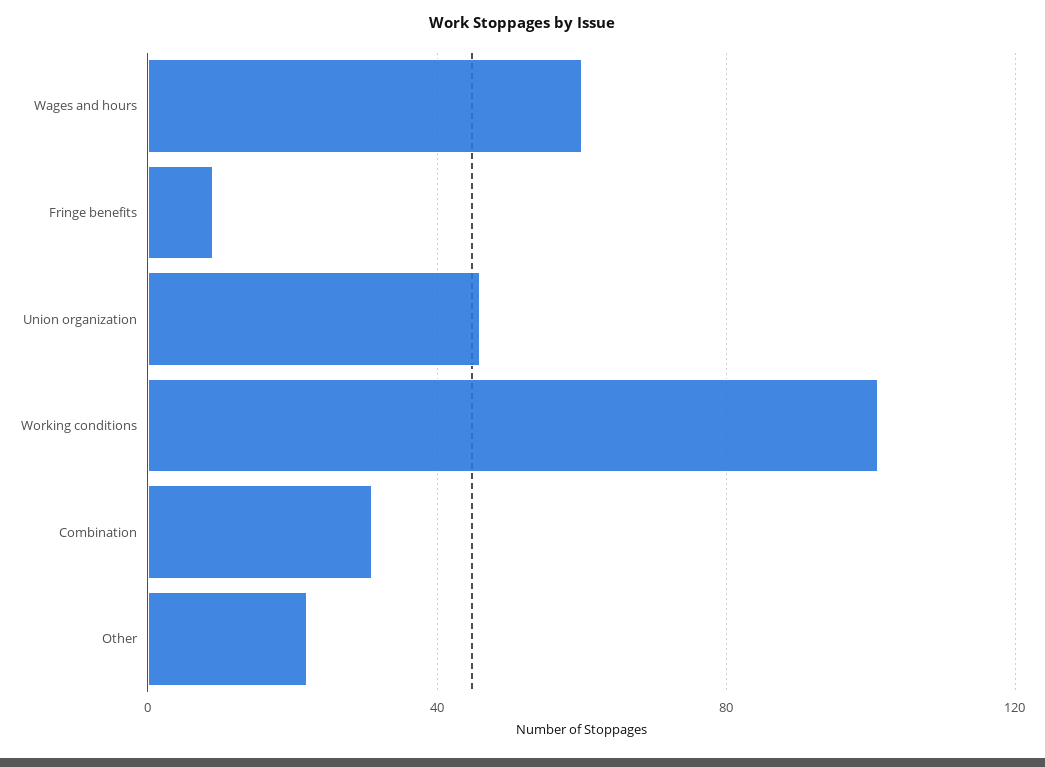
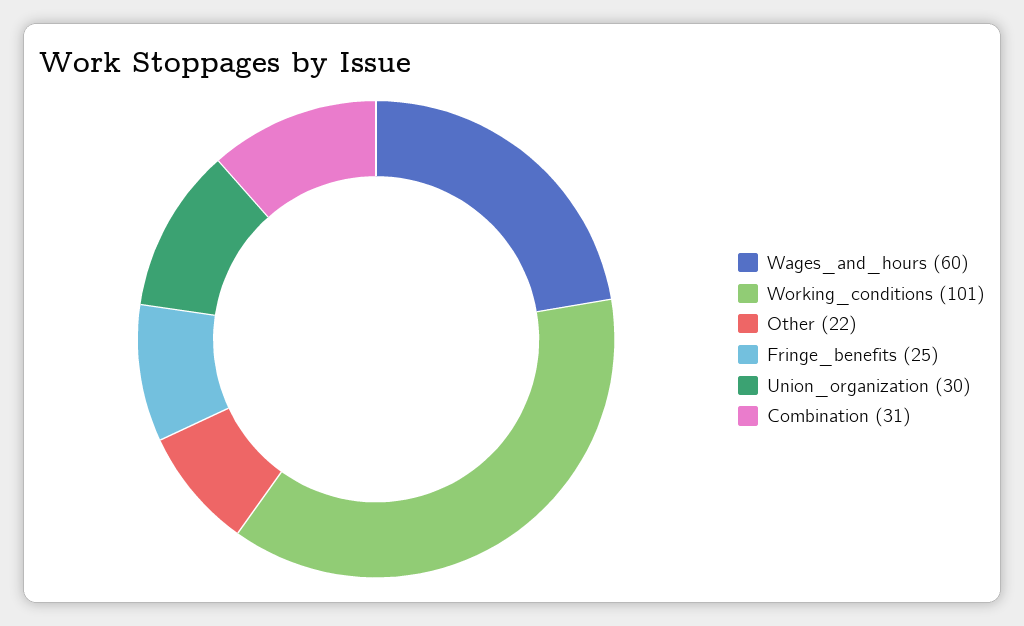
Fringe benefits: 10 -> 25
Union organization: 45 -> 30

